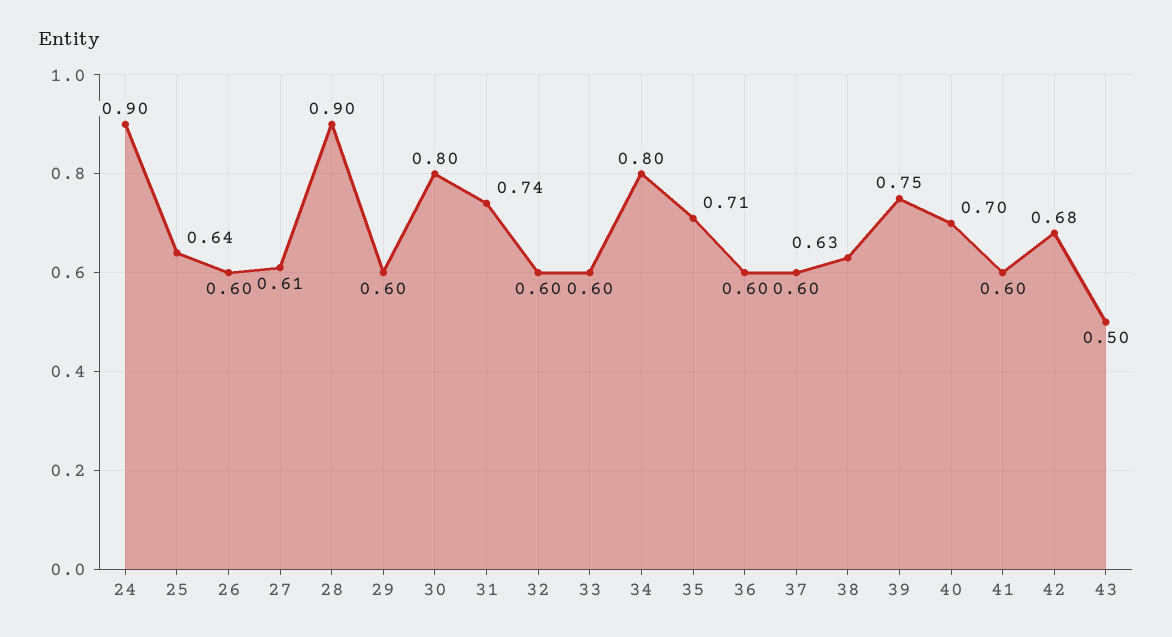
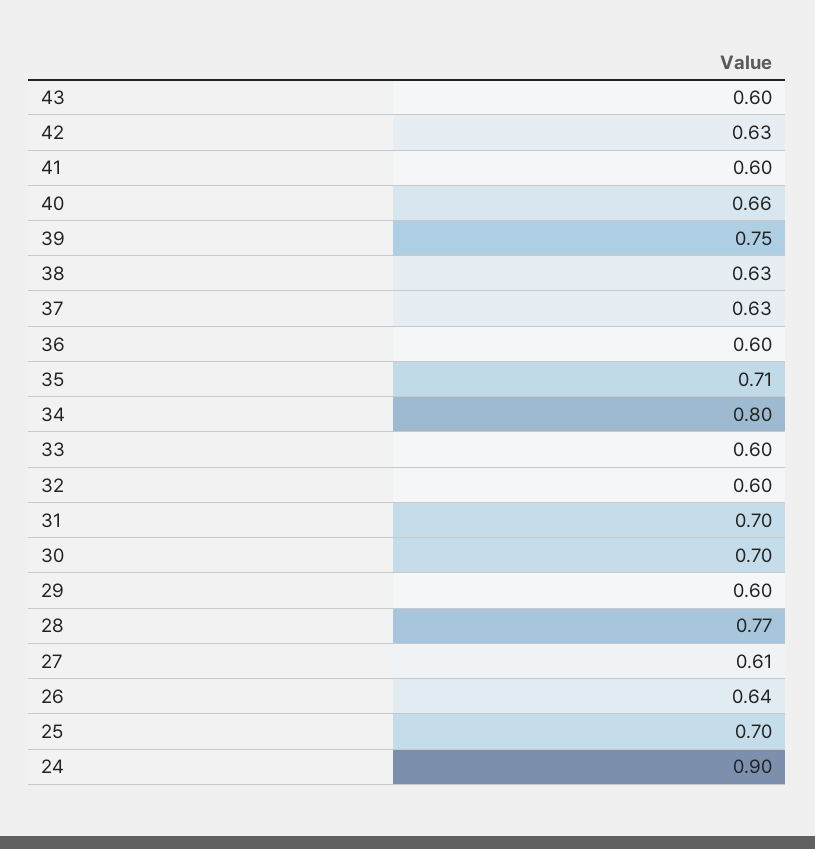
25: 0.64 -> 0.7
26: 0.6 -> 0.64
28: 0.9 -> 0.77
30: 0.8 -> 0.7
31: 0.74 -> 0.7
37: 0.6 -> 0.63
40: 0.7 -> 0.66
42: 0.68 -> 0.63
43: 0.5 -> 0.6

